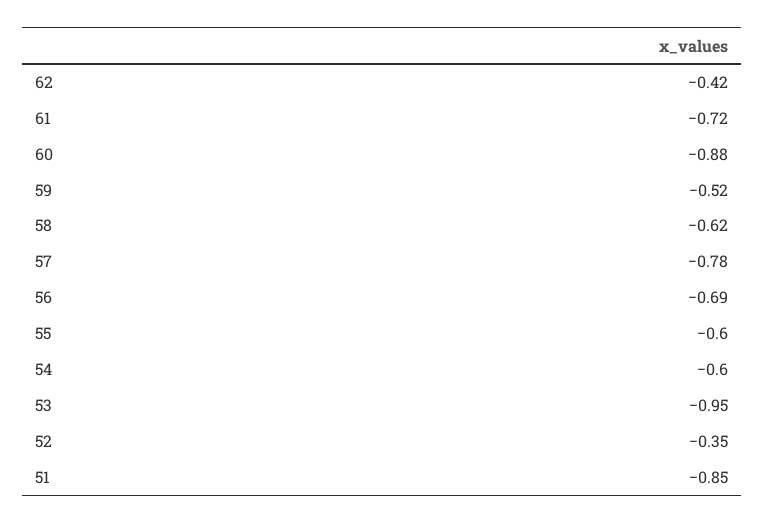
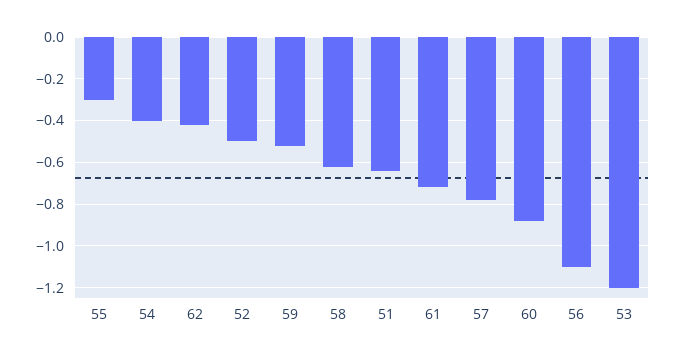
56: -0.69 -> -1.1
55: -0.6 -> -0.3
54: -0.6 -> -0.4
53: -0.95 -> -1.2
52: -0.35 -> -0.5
51: -0.85 -> -0.65

